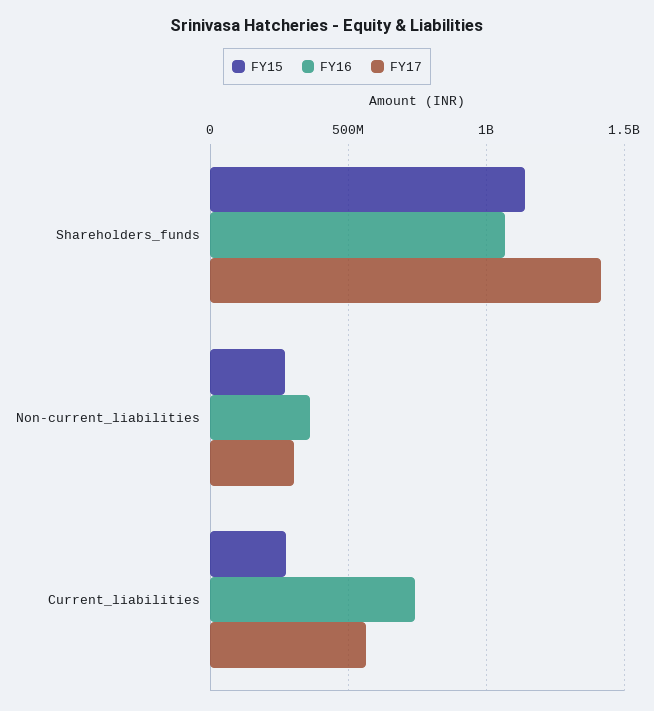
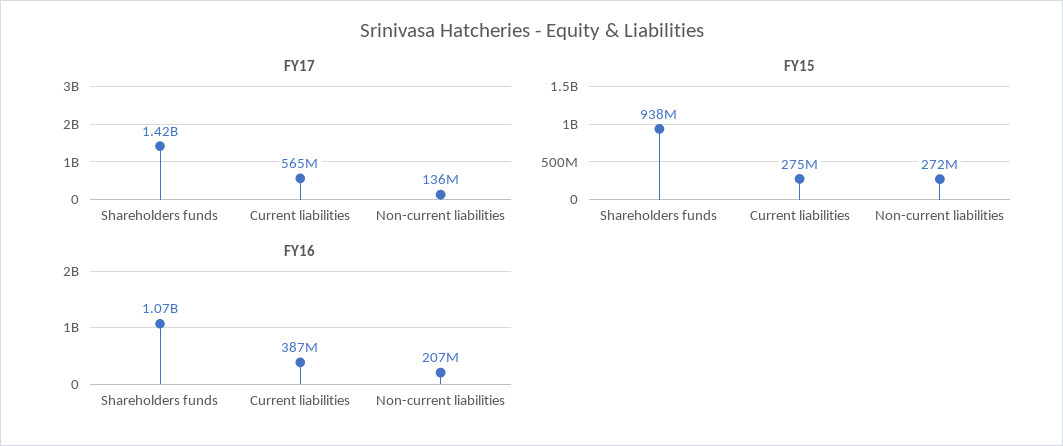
FY15, Shareholders_funds: 1150000000 -> 938000000
FY16, Non-current_liabilities: 350000000 -> 207000000
FY17, Non-current_liabilities: 300000000 -> 136000000
FY16, Current_liabilities: 750000000 -> 387000000

